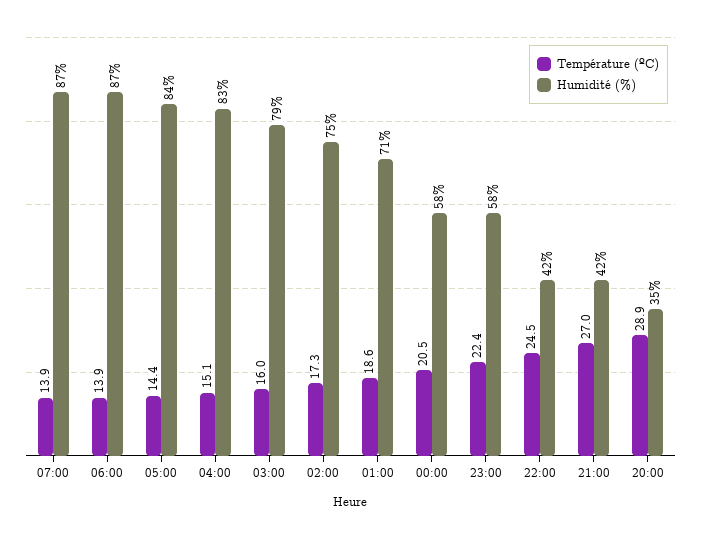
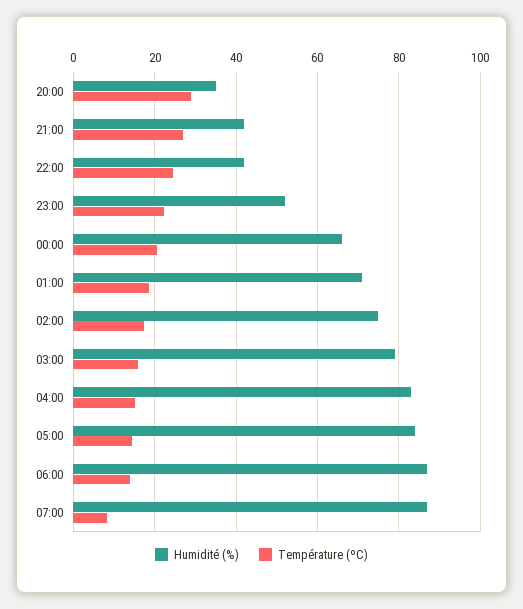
Température (ºC), 07:00: 13.9 -> 8
Humidité (%), 00:00: 58 -> 66
Humidité (%), 23:00: 58 -> 52

